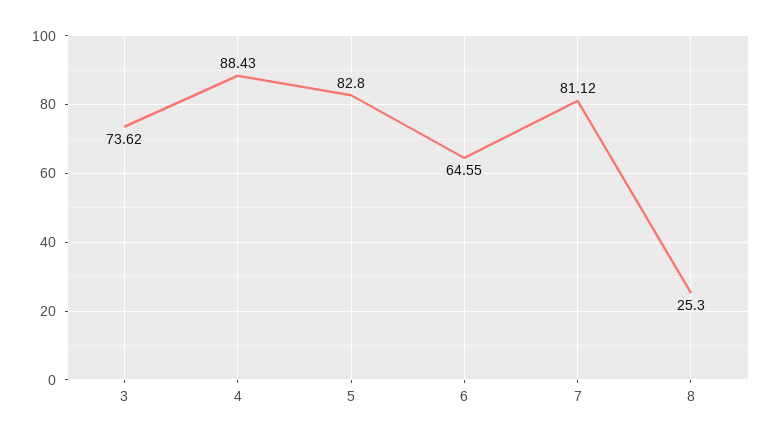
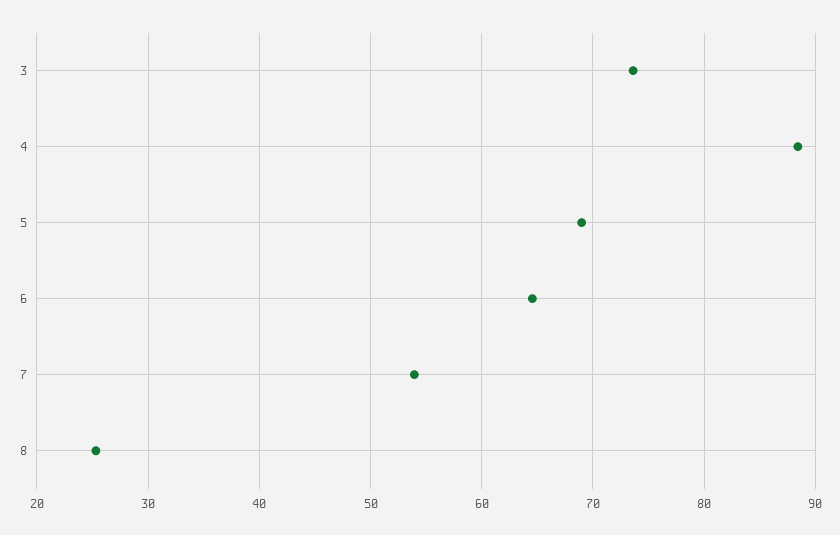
5: 82.8 -> 69
7: 81.12 -> 54

